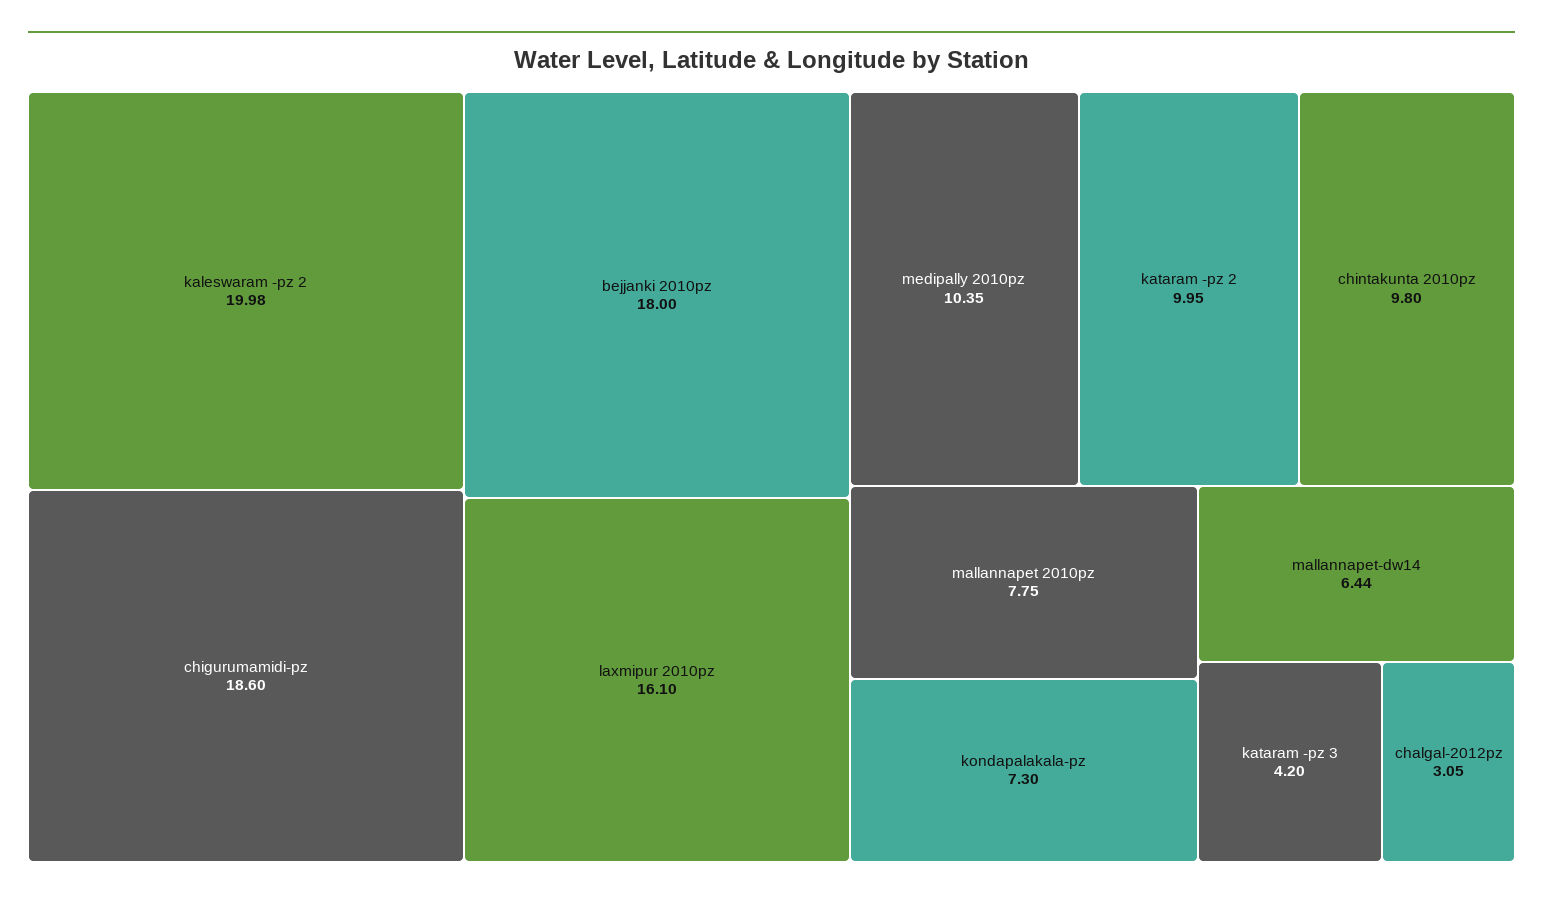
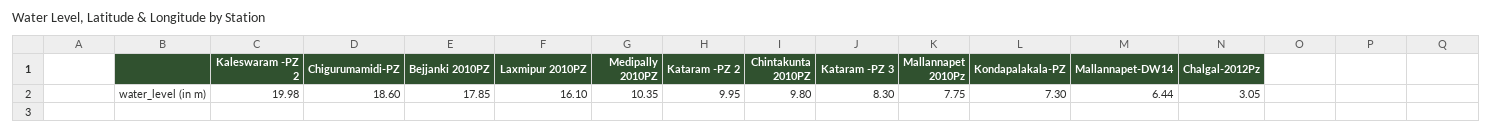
bejjanki 2010pz: 18 -> 17.85
kataram -pz 3: 4.2 -> 8.3

